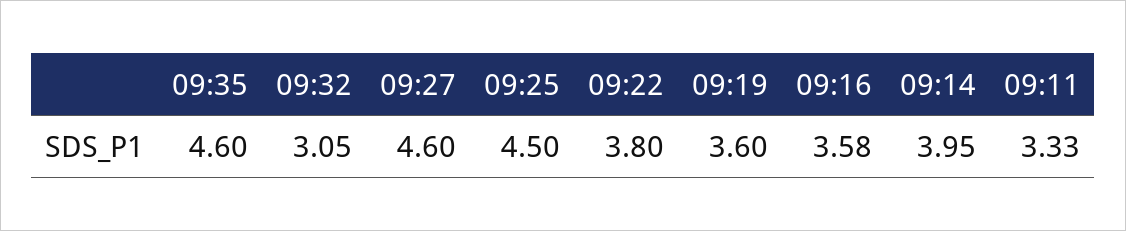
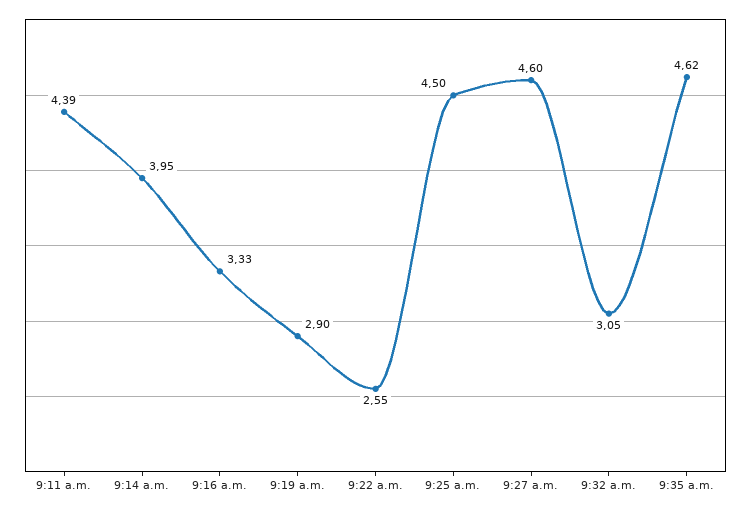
09:35: 4.6 -> 4.62
09:22: 3.8 -> 2.55
09:19: 3.6 -> 2.9
09:16: 3.58 -> 3.33
09:11: 3.33 -> 4.39

